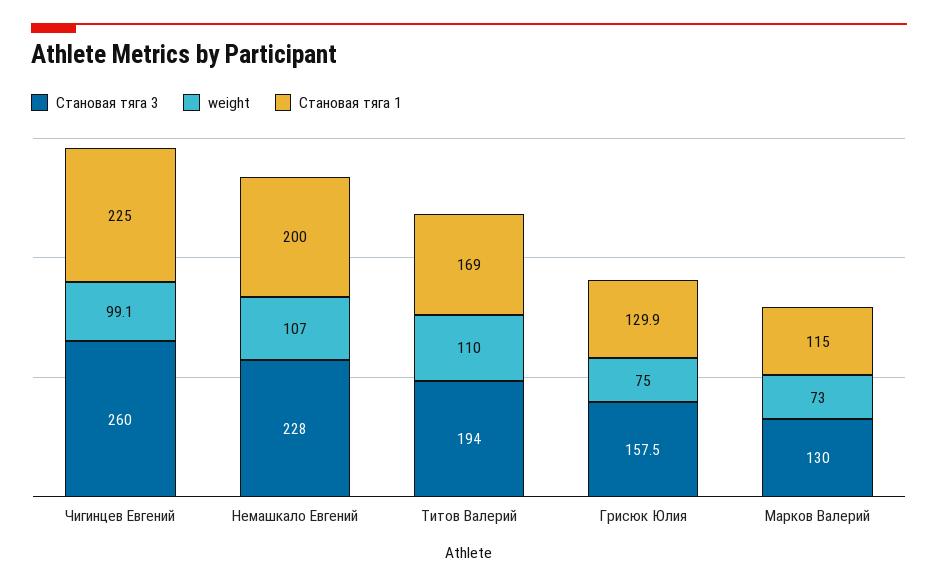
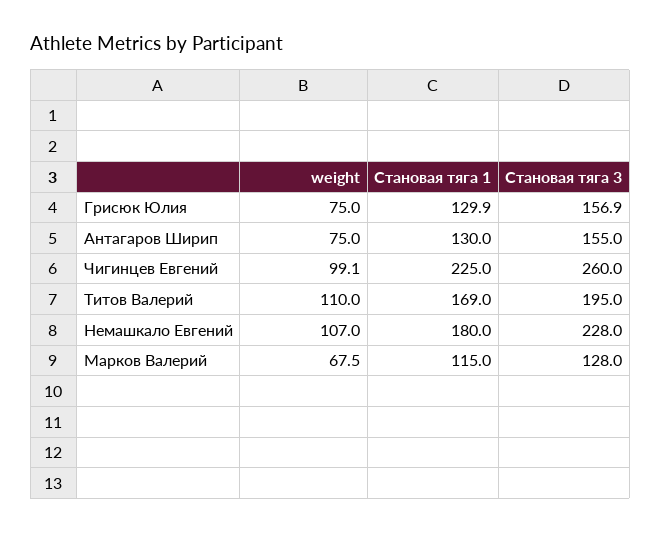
Становая тяга 1, Немашкало Евгений: 200 -> 180
Становая тяга 3, Титов Валерий: 194 -> 195
Становая тяга 3, Грисюк Юлия: 157.5 -> 156.9
Становая тяга 3, Марков Валерий: 130 -> 128
weight, Марков Валерий: 73 -> 67.5
weight, Антагаров Ширип: none -> 75
Становая тяга 1, Антагаров Ширип: none -> 130
Становая тяга 3, Антагаров Ширип: none -> 155

